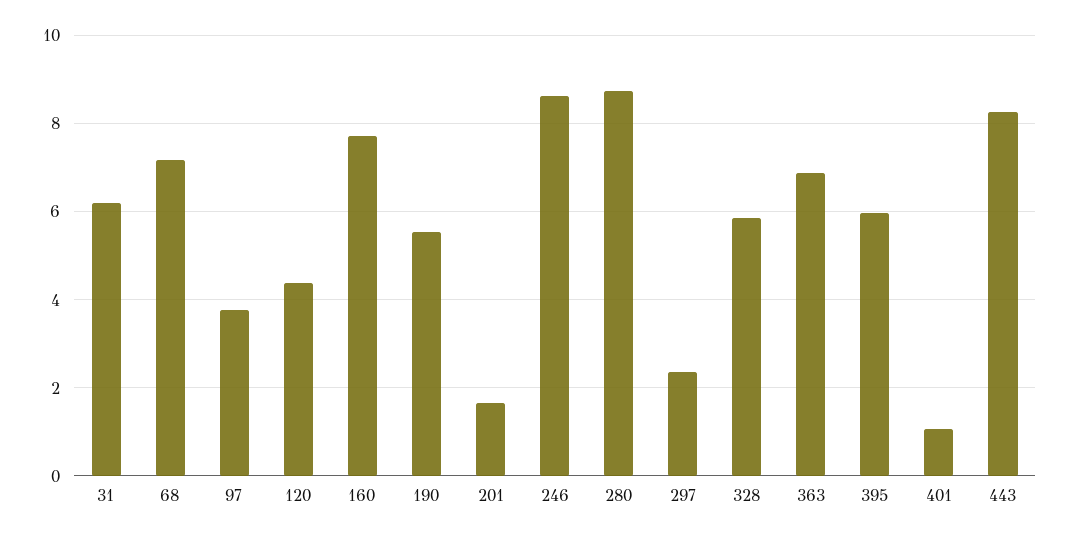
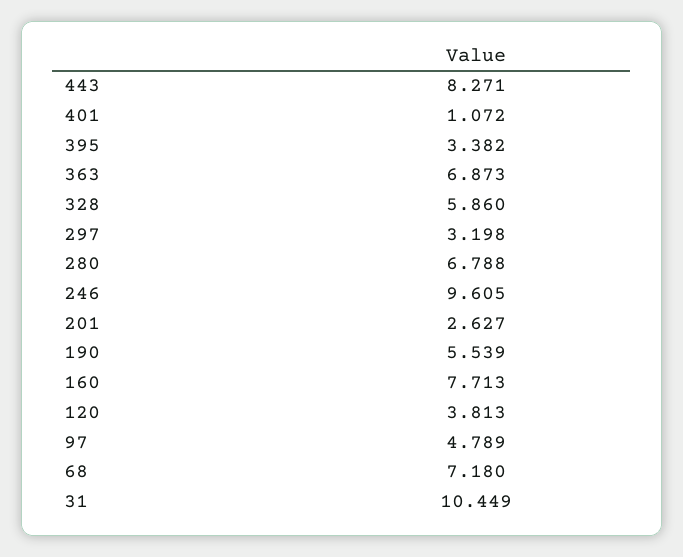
31: 6.2 -> 10.449
97: 3.8 -> 4.789
120: 4.4 -> 3.813
201: 1.6 -> 2.627
246: 8.6 -> 9.605
280: 8.8 -> 6.788
297: 2.4 -> 3.198
395: 6 -> 3.382

